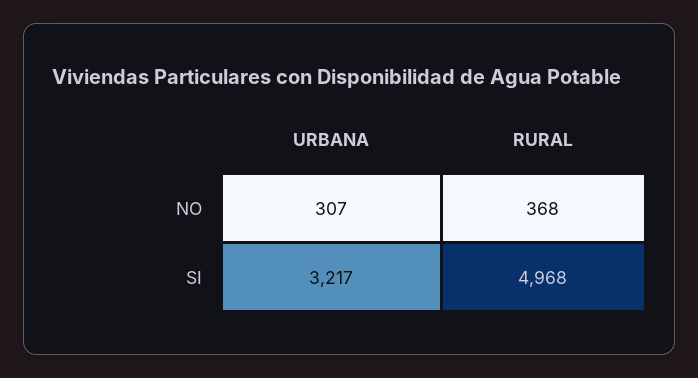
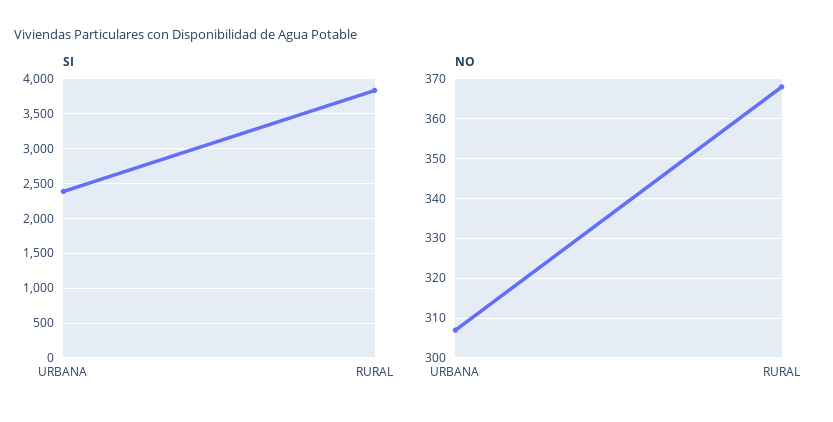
SI, URBANA: 3217 -> 2400
SI, RURAL: 4968 -> 3800

